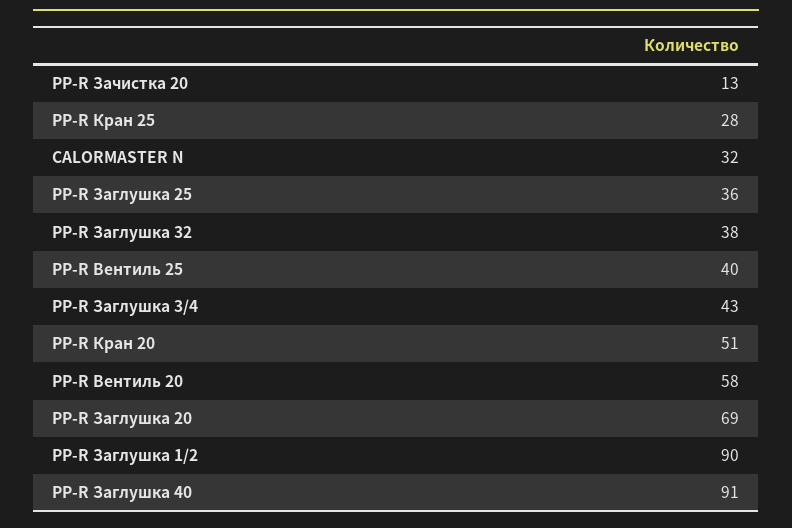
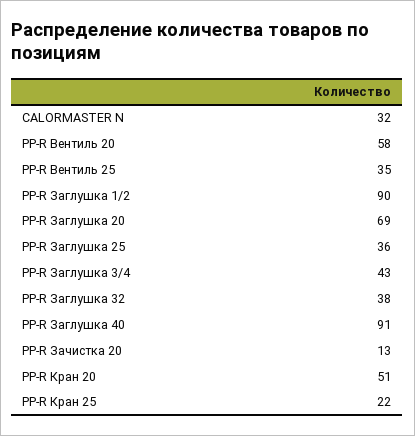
PP-R Кран 25: 28 -> 22
PP-R Вентиль 25: 40 -> 35

